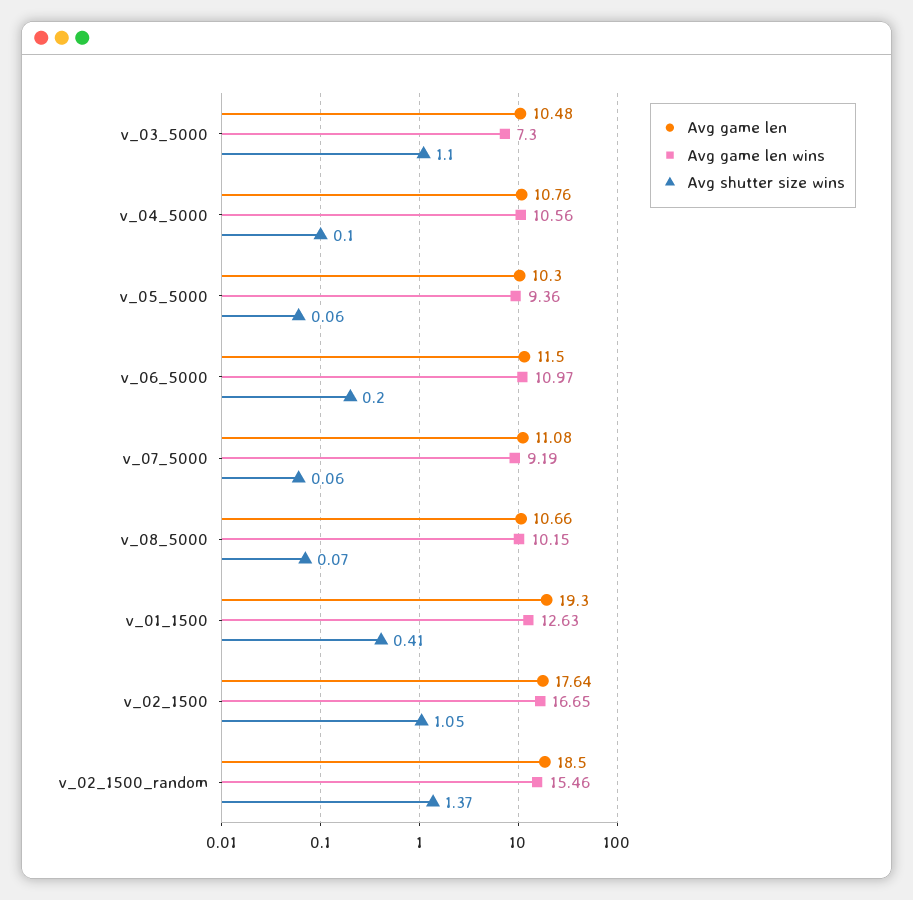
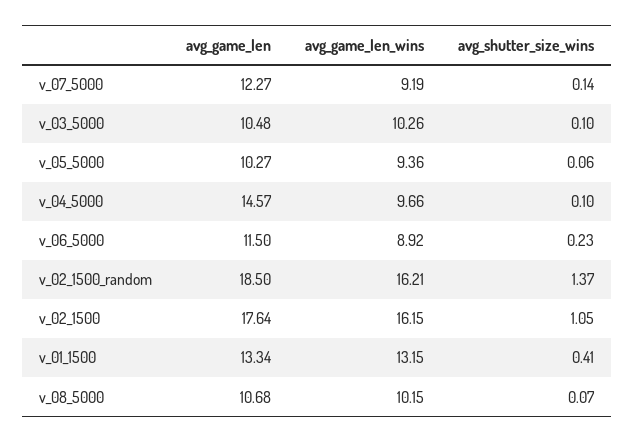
Avg game len wins, v_03_5000: 7.3 -> 10.26
Avg shutter size wins, v_03_5000: 1.1 -> 0.1
Avg game len, v_04_5000: 10.76 -> 14.57
Avg game len wins, v_04_5000: 10.56 -> 9.66
Avg game len, v_05_5000: 10.3 -> 10.27
Avg game len wins, v_06_5000: 10.97 -> 8.92
Avg shutter size wins, v_06_5000: 0.2 -> 0.23
Avg game len, v_07_5000: 11.08 -> 12.27
Avg shutter size wins, v_07_5000: 0.06 -> 0.14
Avg game len, v_08_5000: 10.66 -> 10.68
Avg game len, v_01_1500: 19.3 -> 13.34
Avg game len wins, v_01_1500: 12.63 -> 13.15
Avg game len wins, v_02_1500: 16.65 -> 16.15
Avg game len wins, v_02_1500_random: 15.46 -> 16.21

